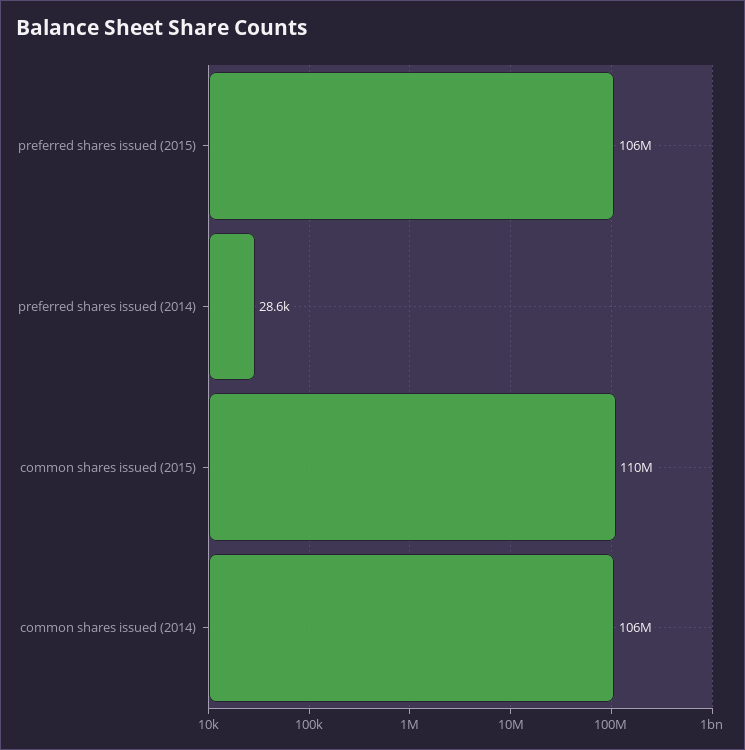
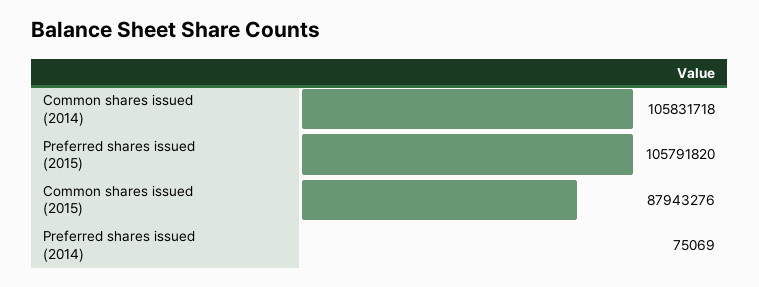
preferred shares issued (2014): 28600 -> 75069
common shares issued (2015): 110000000 -> 87943276

